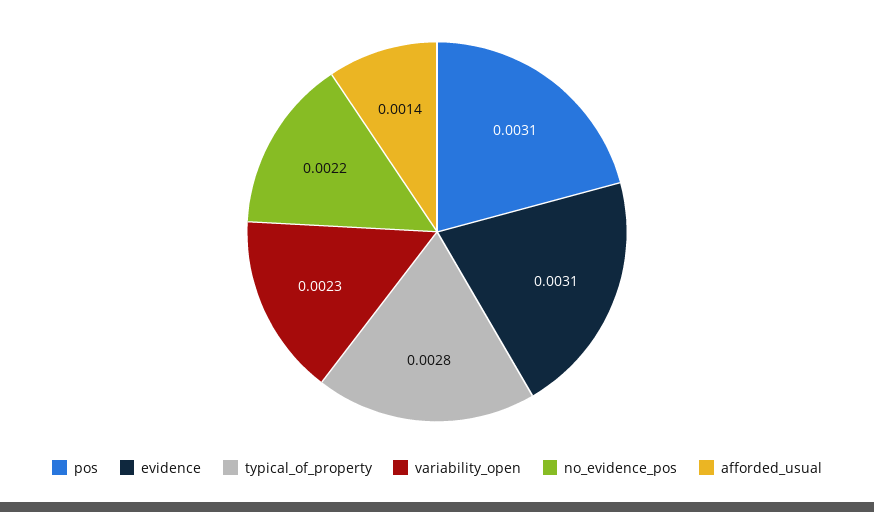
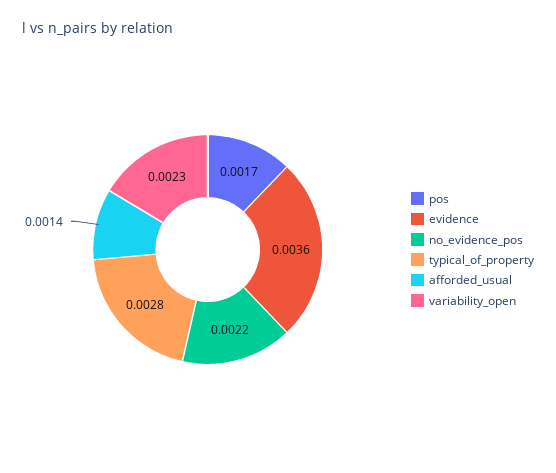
pos: 0.0031 -> 0.0017
evidence: 0.0031 -> 0.0036

